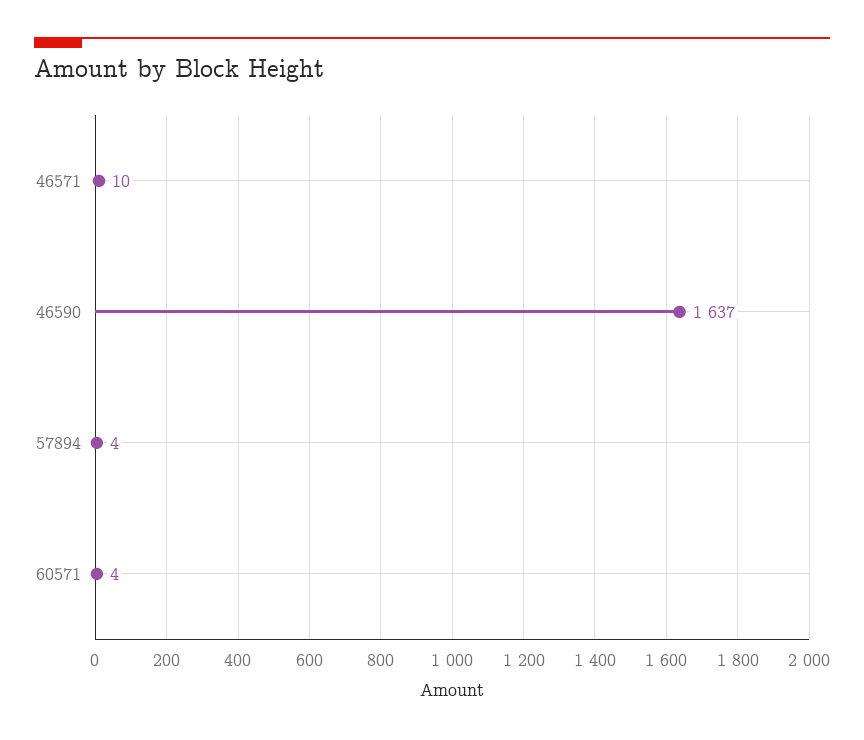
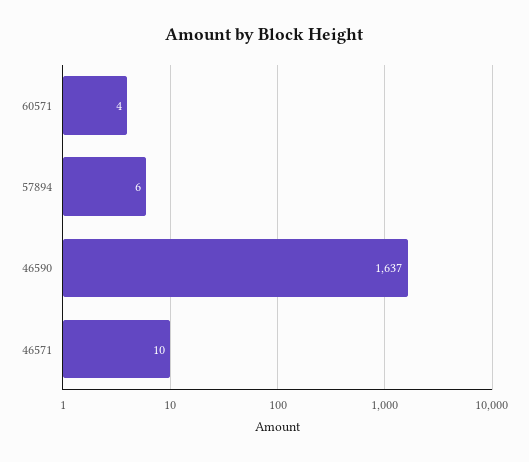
57894: 4 -> 6

